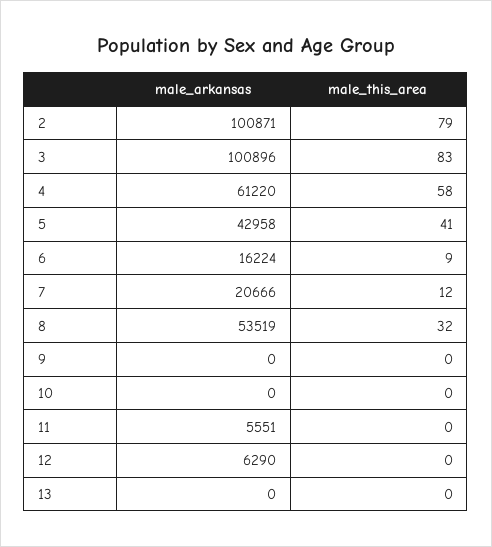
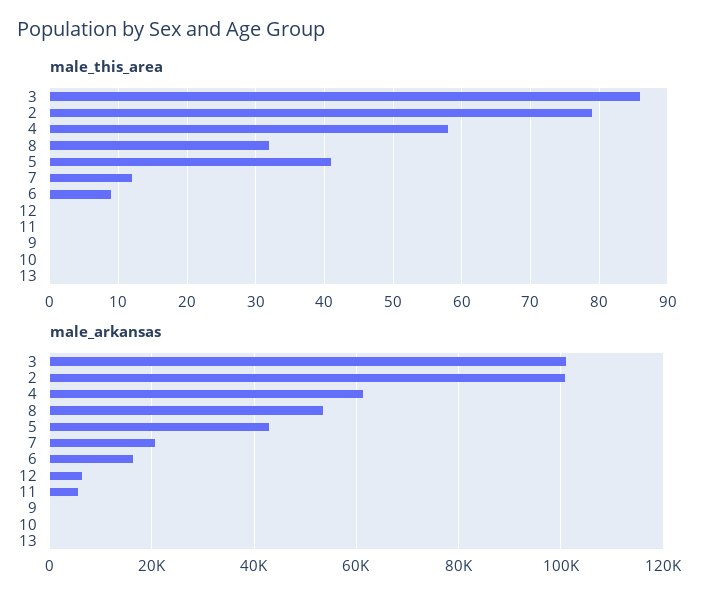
male_this_area, 3: 83 -> 86

